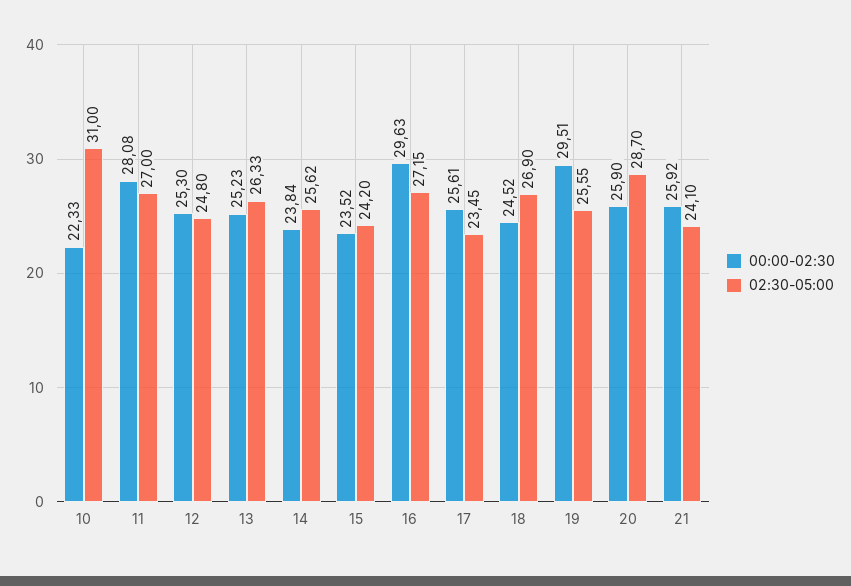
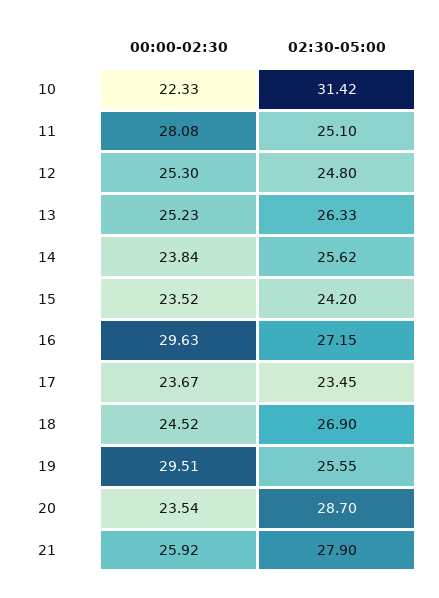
02:30-05:00, 10: 31 -> 31.42
02:30-05:00, 11: 27 -> 25.1
00:00-02:30, 17: 25.61 -> 23.67
00:00-02:30, 20: 25.9 -> 23.54
02:30-05:00, 21: 24.1 -> 27.9

